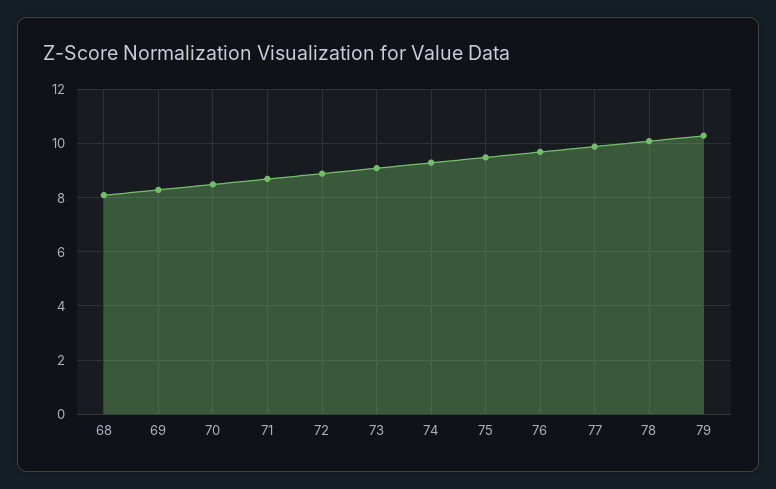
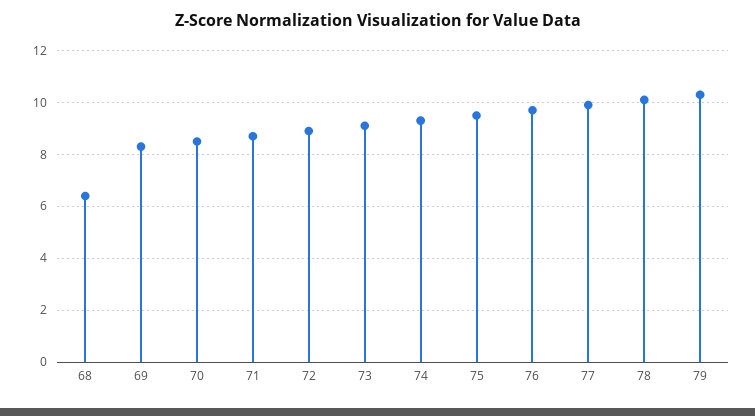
68: 8 -> 6.5

